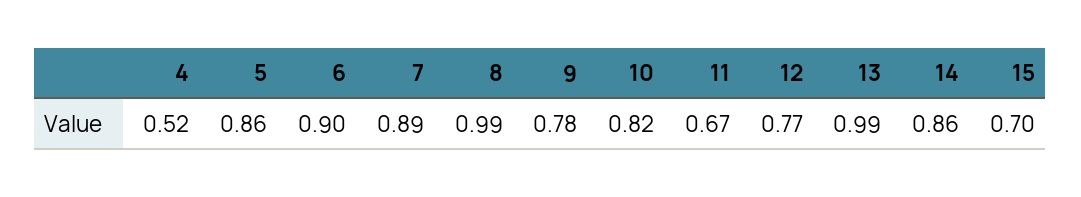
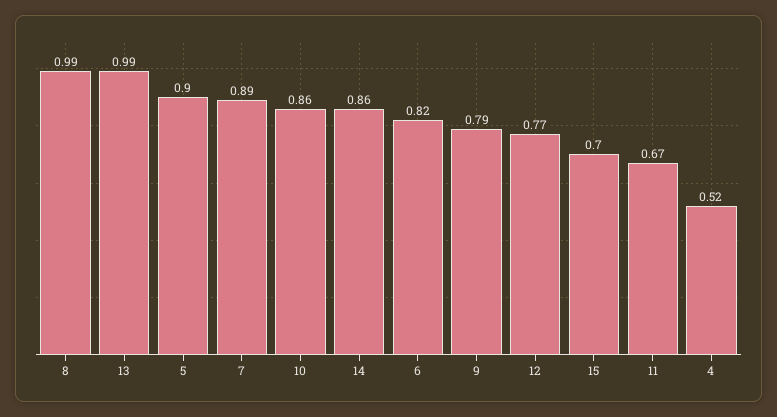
5: 0.86 -> 0.9
6: 0.9 -> 0.82
9: 0.78 -> 0.79
10: 0.82 -> 0.86

